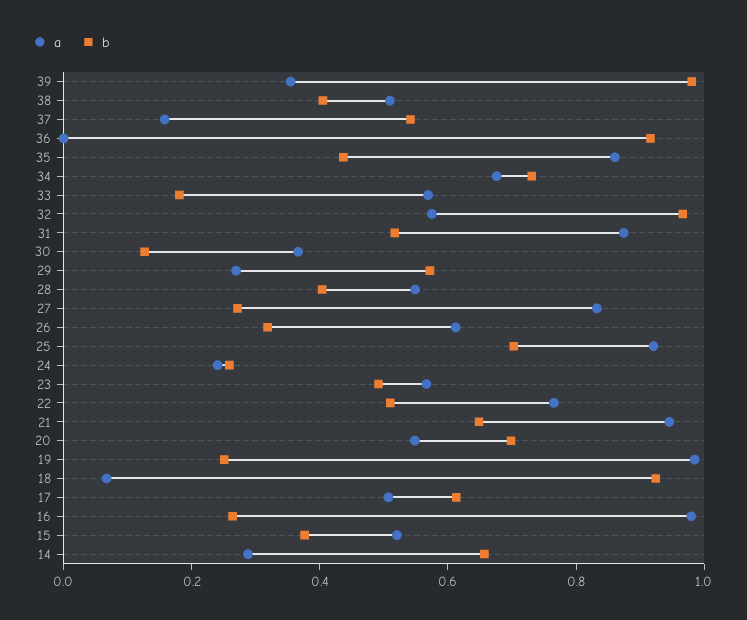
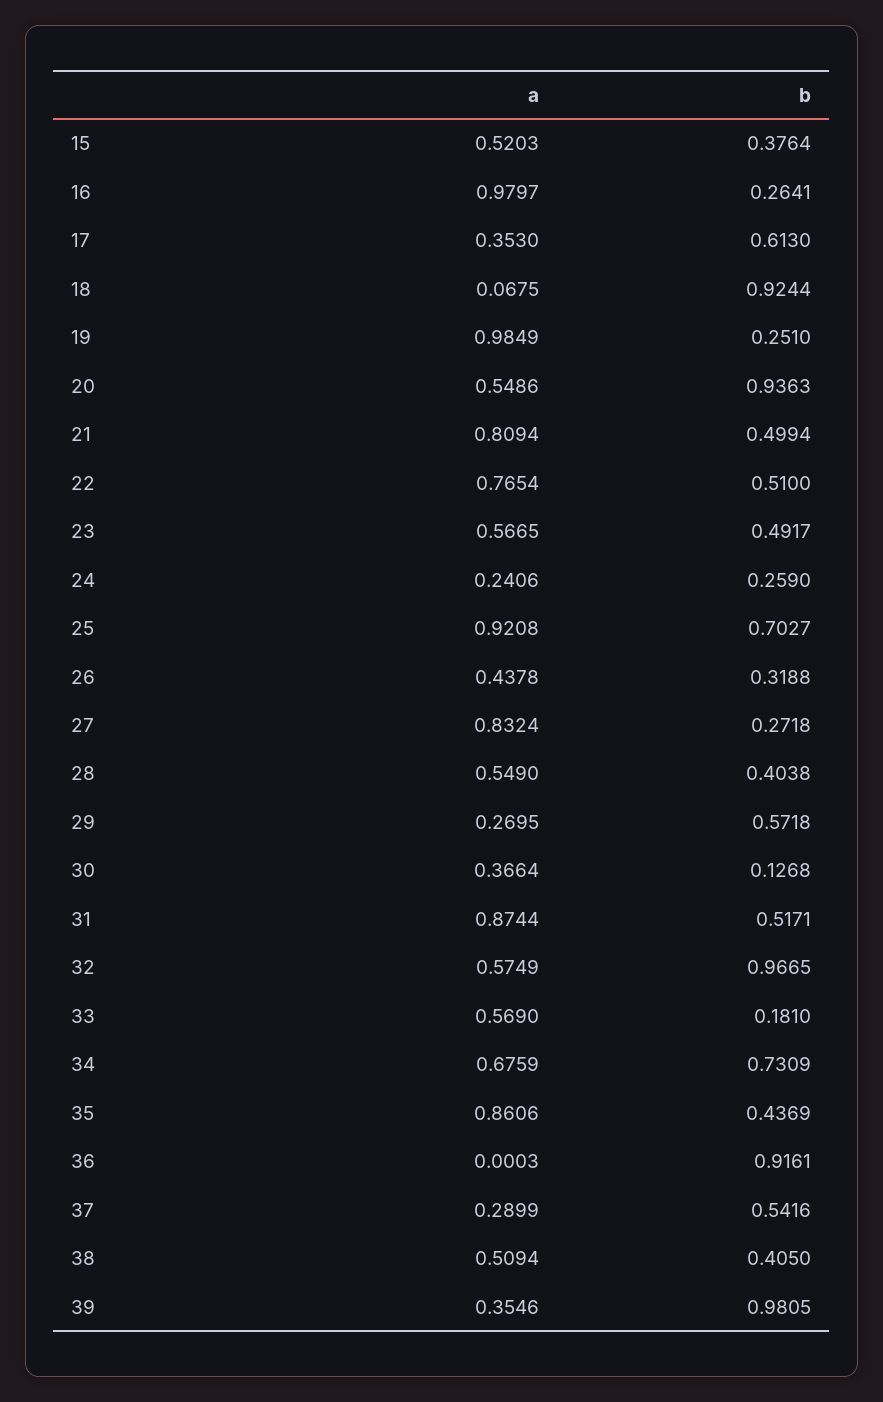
a, 37: 0.15 -> 0.2899
a, 26: 0.6 -> 0.4378
a, 21: 0.95 -> 0.8094
b, 21: 0.65 -> 0.4994
b, 20: 0.7 -> 0.9363
a, 17: 0.5 -> 0.353
a, 14: 0.3 -> none
b, 14: 0.65 -> none

